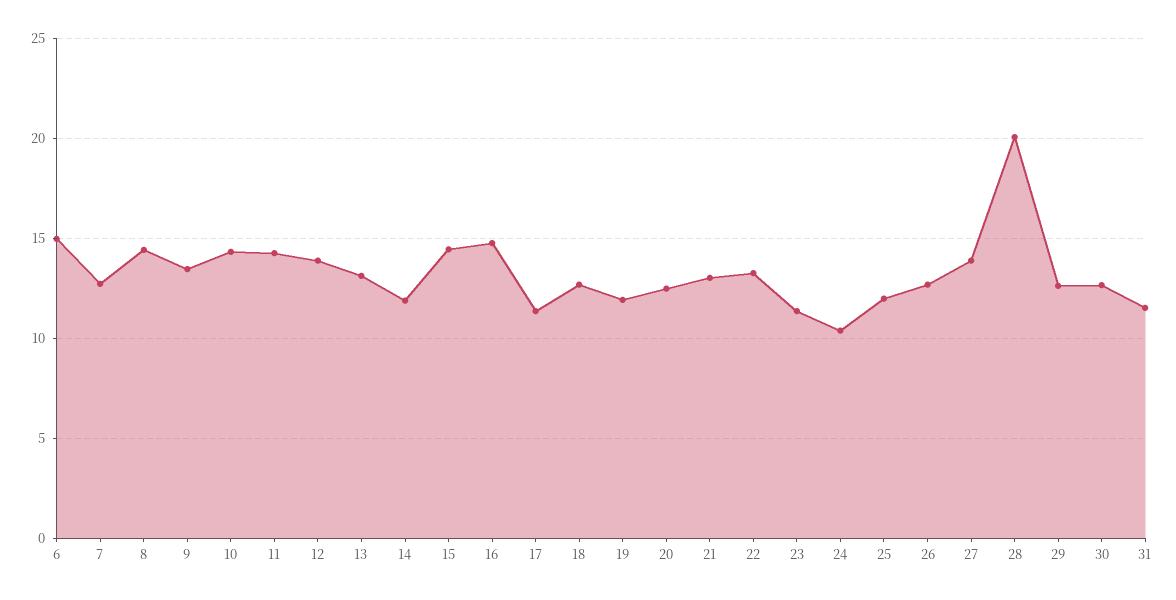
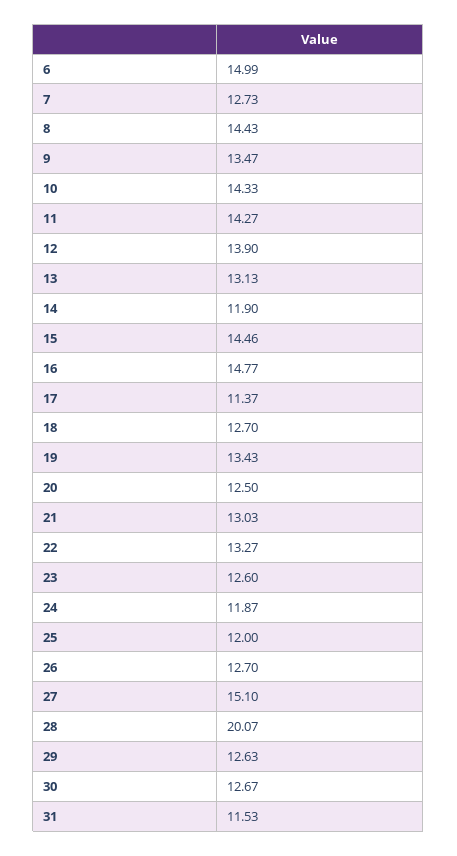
19: 12 -> 13.43
23: 11.5 -> 12.6
24: 10.5 -> 11.87
27: 14 -> 15.1

